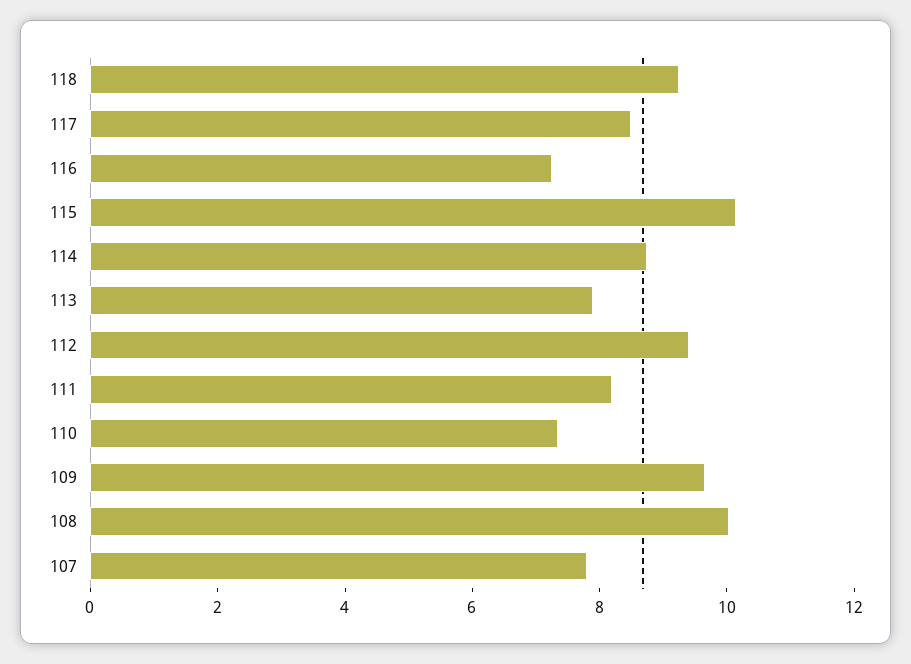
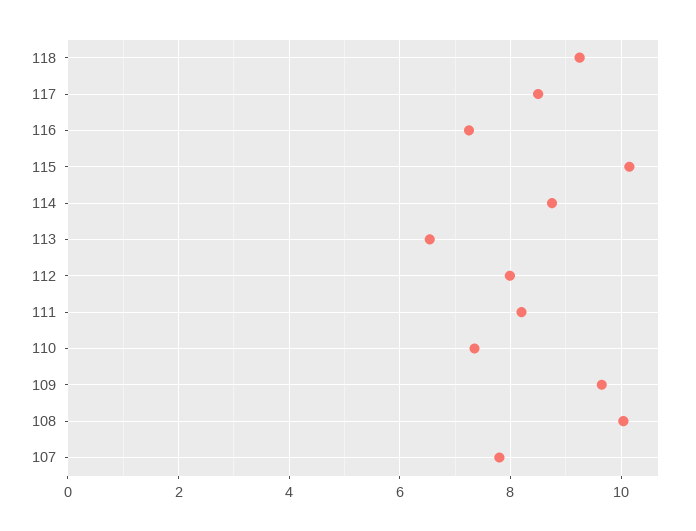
113: 8 -> 6.6
112: 9.5 -> 8

